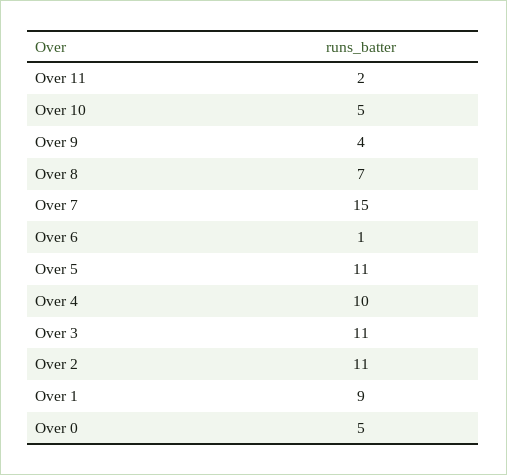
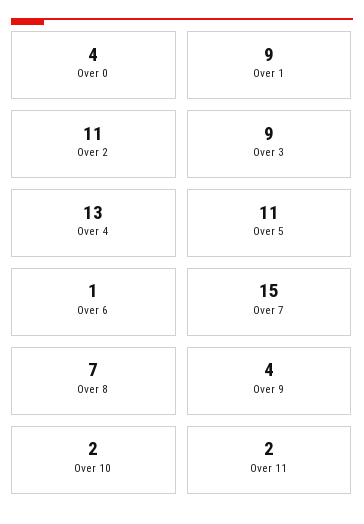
Over 10: 5 -> 2
Over 4: 10 -> 13
Over 3: 11 -> 9
Over 0: 5 -> 4

